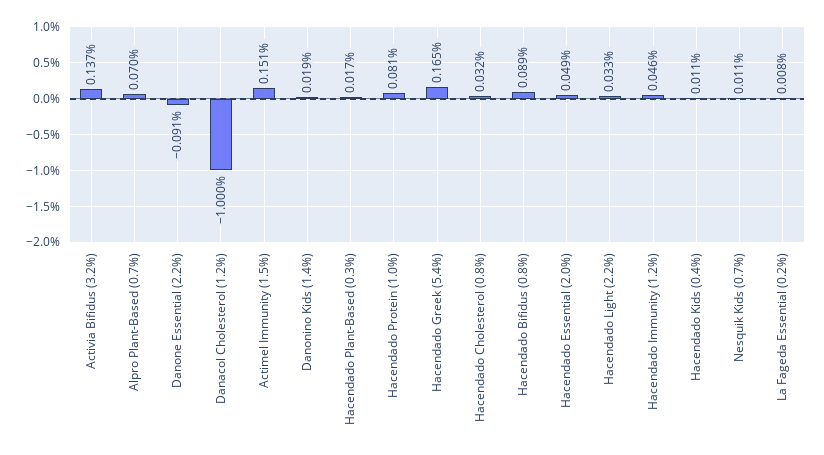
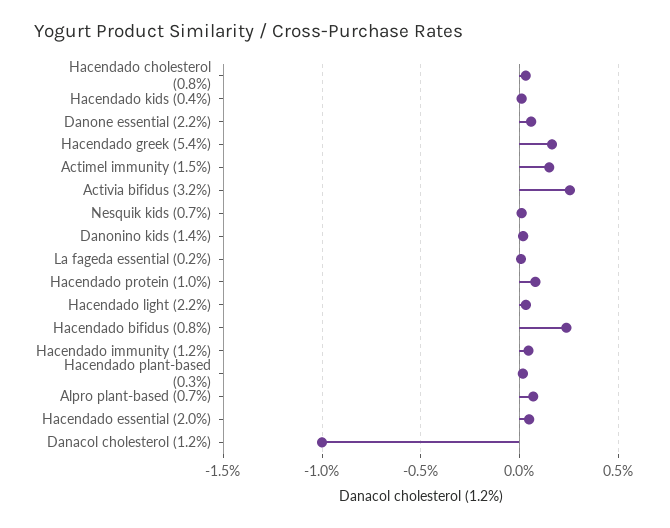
Activia Bifidus (3.2%): 0.137 -> 0.25
Danone Essential (2.2%): -0.091 -> 0.05
Hacendado Bifidus (0.8%): 0.089 -> 0.25

